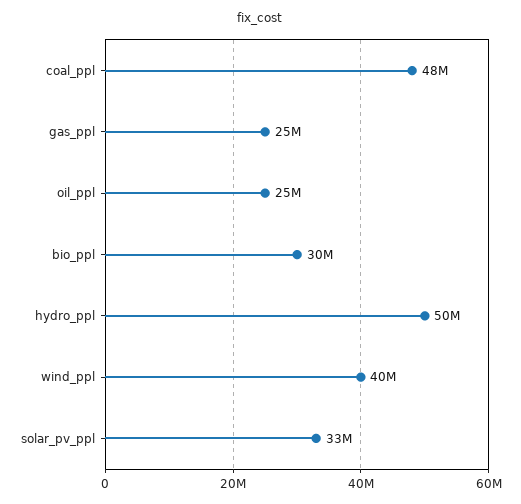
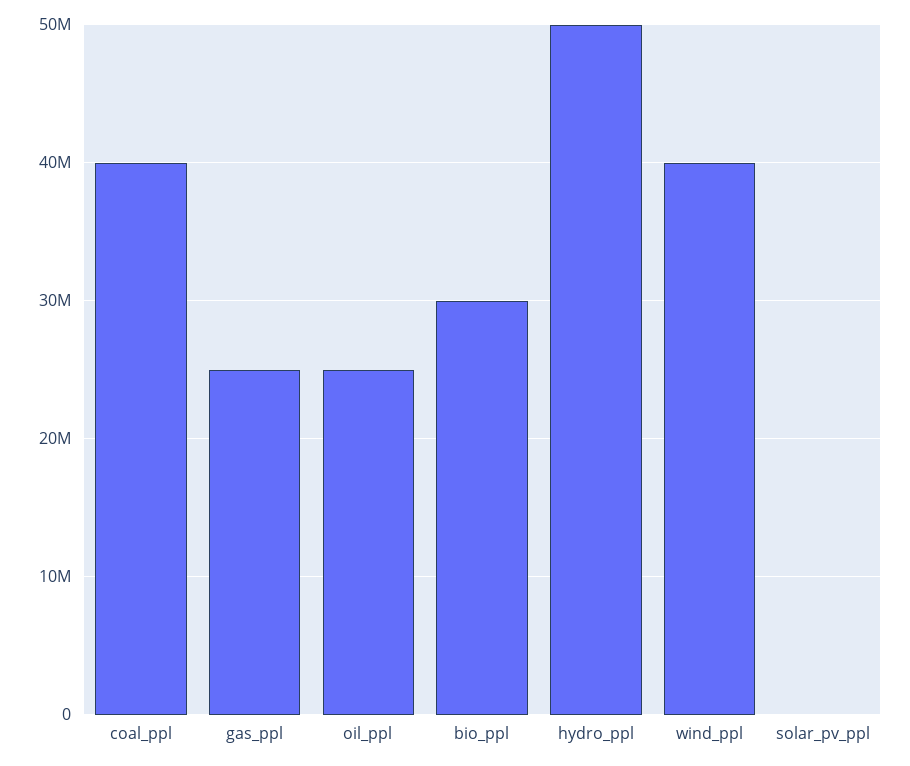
coal_ppl: 48000000 -> 40000000
solar_pv_ppl: 33000000 -> 0

